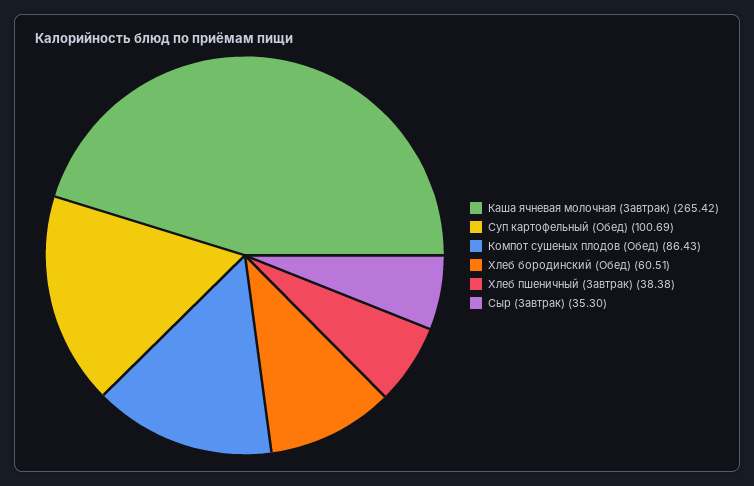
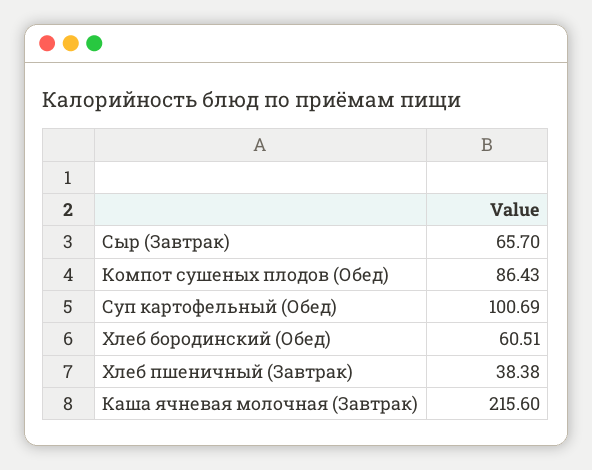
Каша ячневая молочная (Завтрак): 265.42 -> 215.6
Сыр (Завтрак): 35.3 -> 65.7

